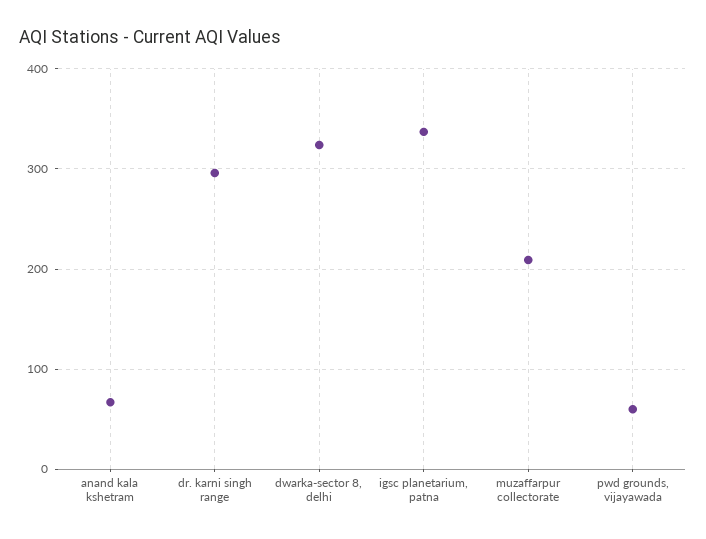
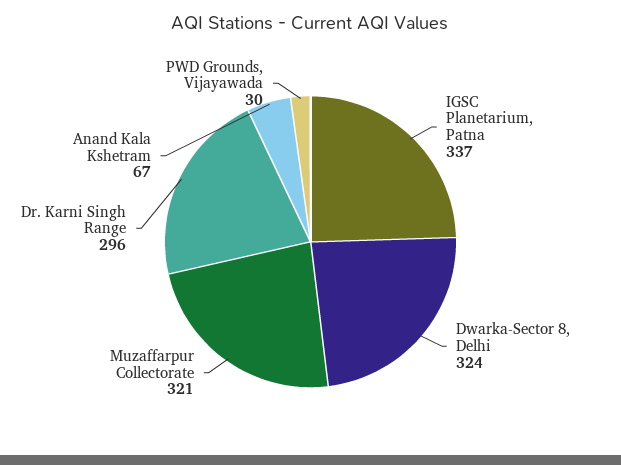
muzaffarpur collectorate: 210 -> 321
pwd grounds, vijayawada: 60 -> 30

